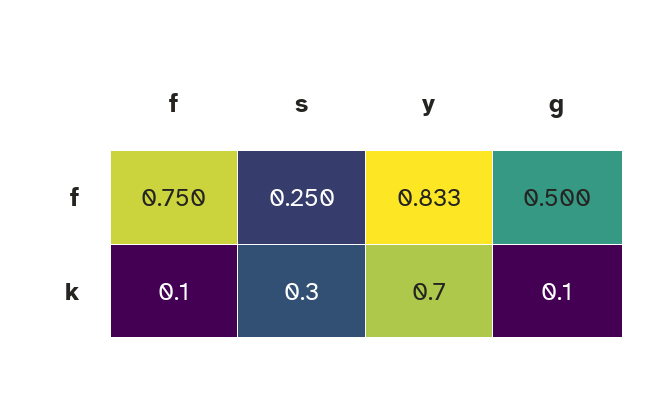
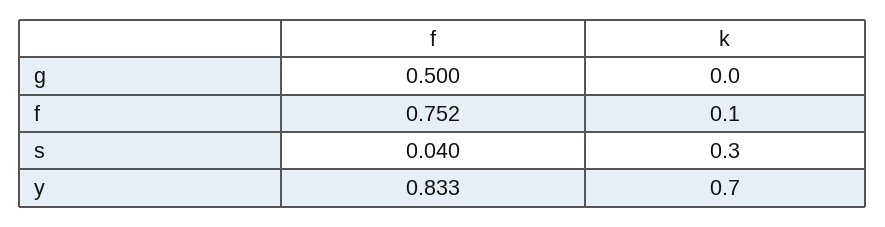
f, f: 0.75 -> 0.752
s, f: 0.25 -> 0.04
g, k: 0.1 -> 0

